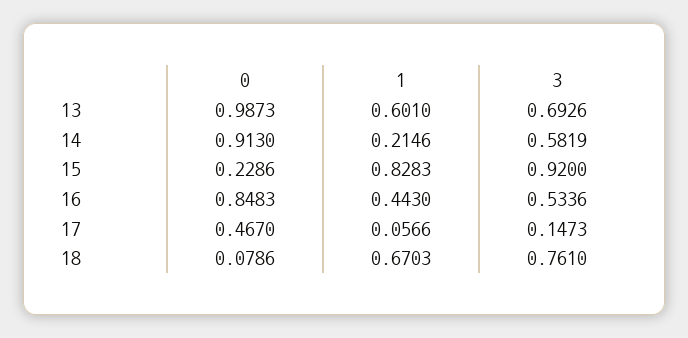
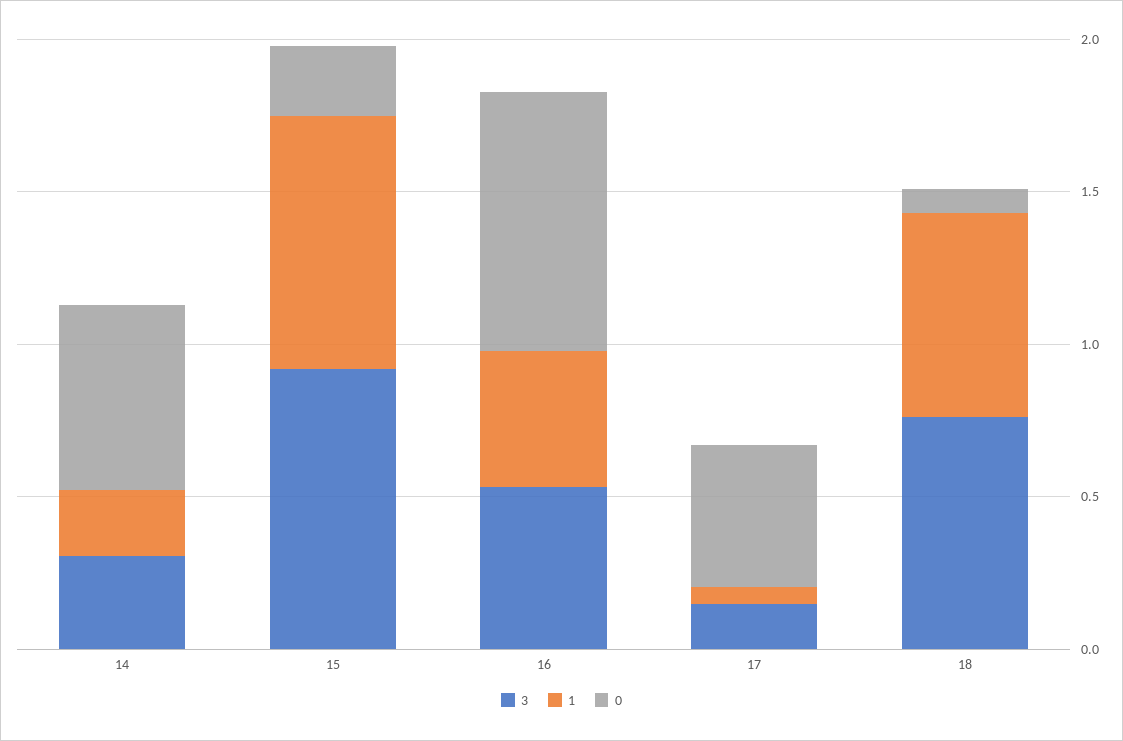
0, 13: 0.9873 -> none
1, 13: 0.601 -> none
3, 13: 0.6926 -> none
0, 14: 0.913 -> 0.6
3, 14: 0.5819 -> 0.3

